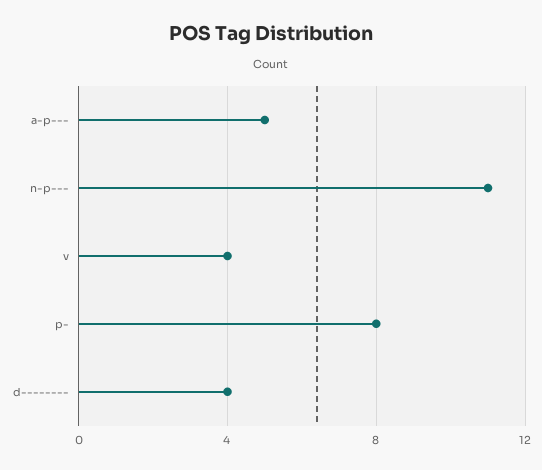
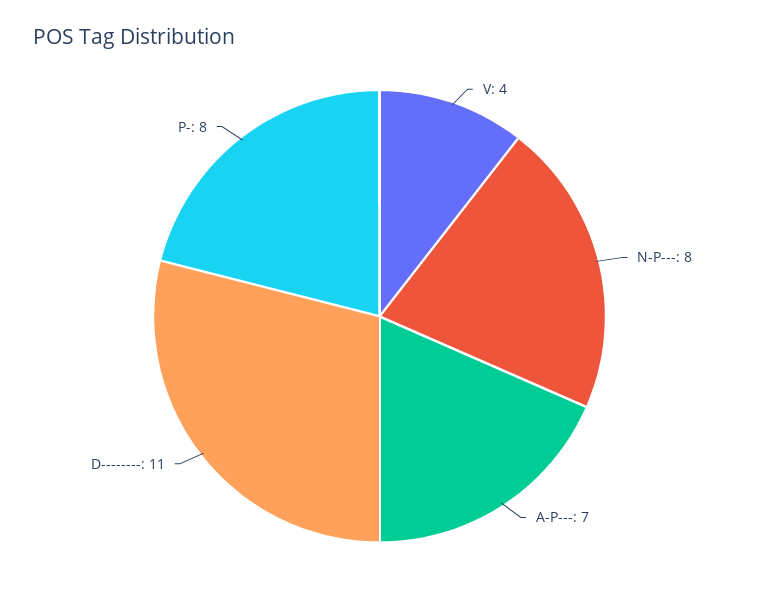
a-p---: 5 -> 7
n-p---: 11 -> 8
d--------: 4 -> 11

